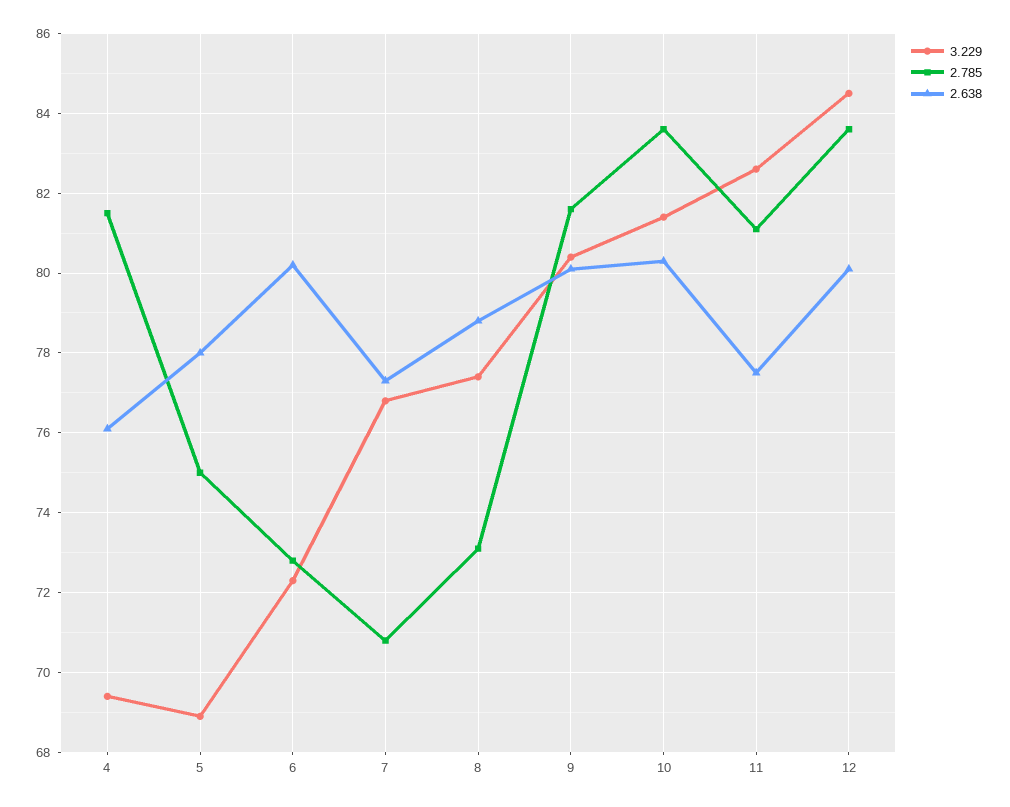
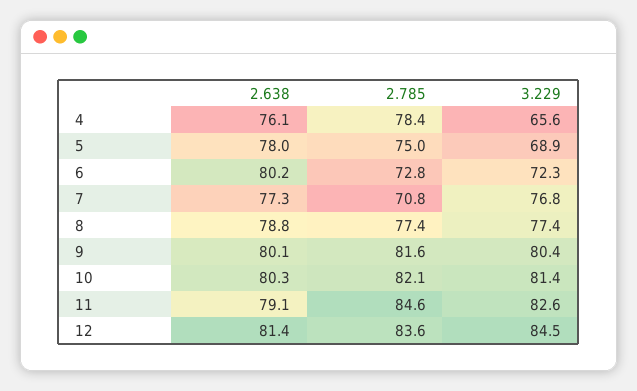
3.229, 4: 69.5 -> 65.6
2.785, 4: 81.5 -> 78.4
2.785, 8: 73 -> 77.4
2.785, 10: 83.5 -> 82.1
2.785, 11: 81 -> 84.6
2.638, 11: 77.5 -> 79.1
2.638, 12: 80 -> 81.4

